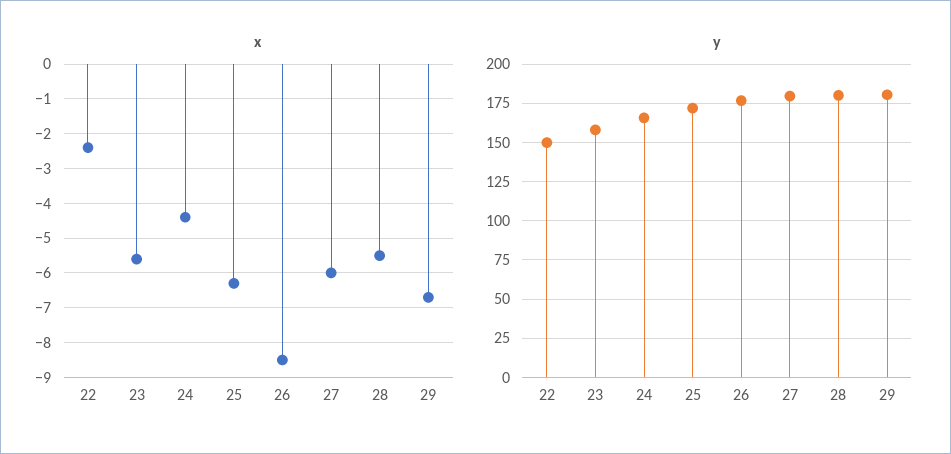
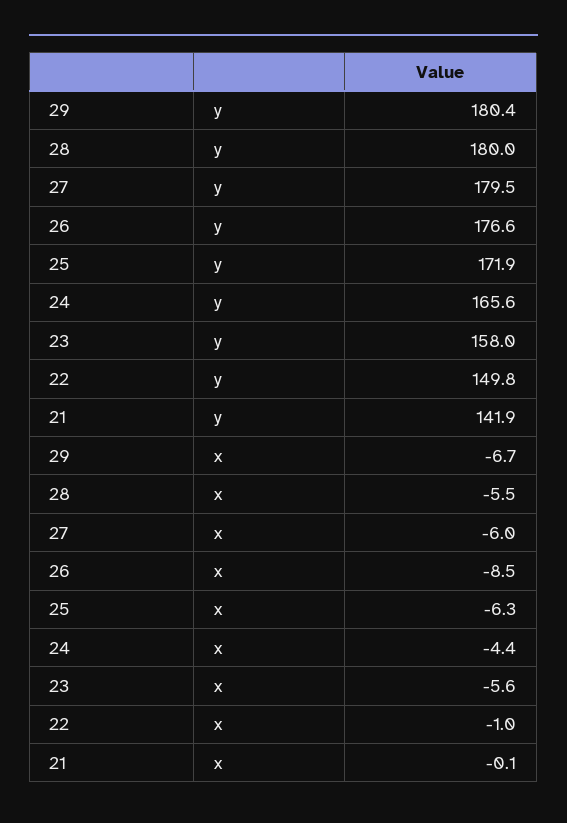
x, 22: -2.5 -> -1
y, 21: none -> 141.9
x, 21: none -> -0.1

